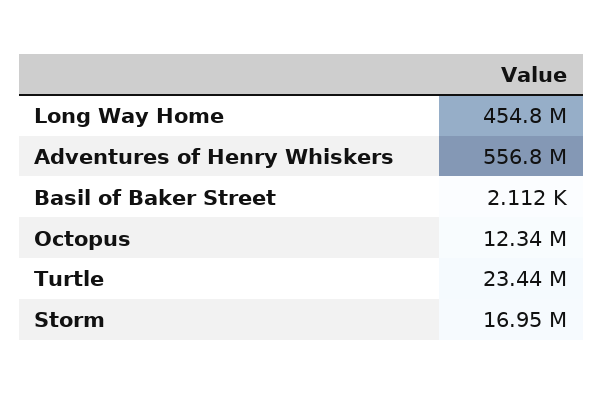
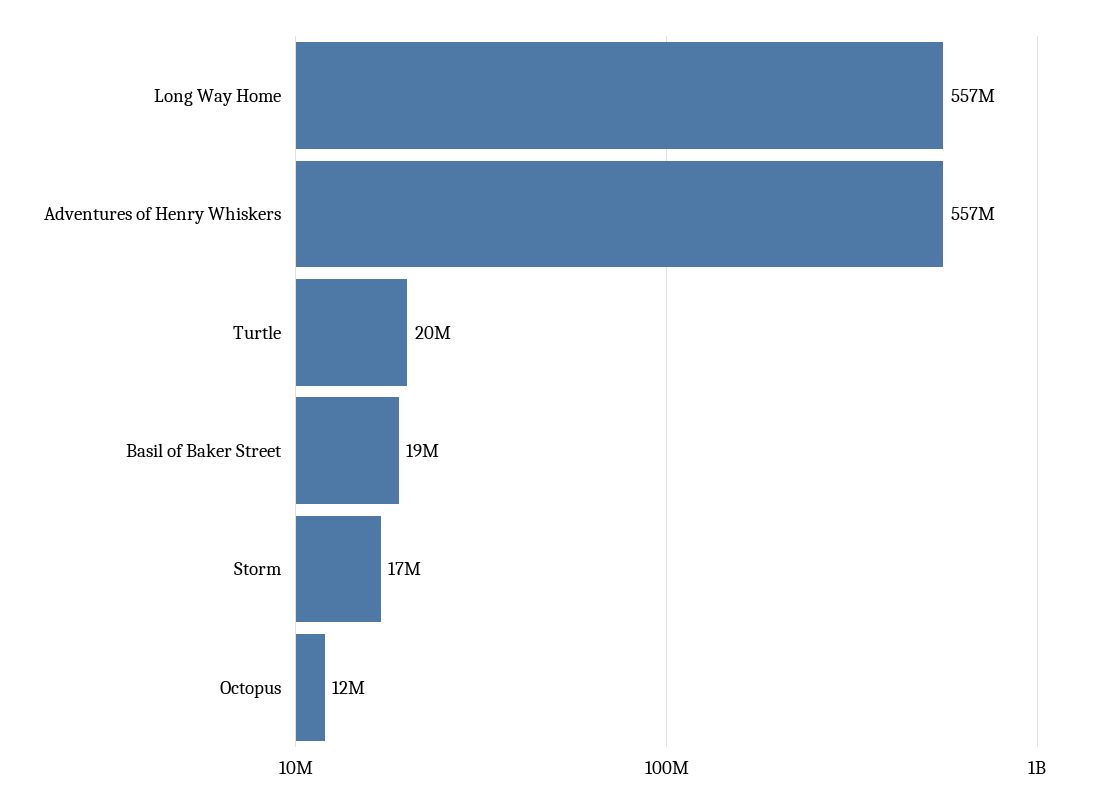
Long Way Home: 454800000 -> 557000000
Basil of Baker Street: 2112 -> 19000000
Turtle: 23440000 -> 20000000

